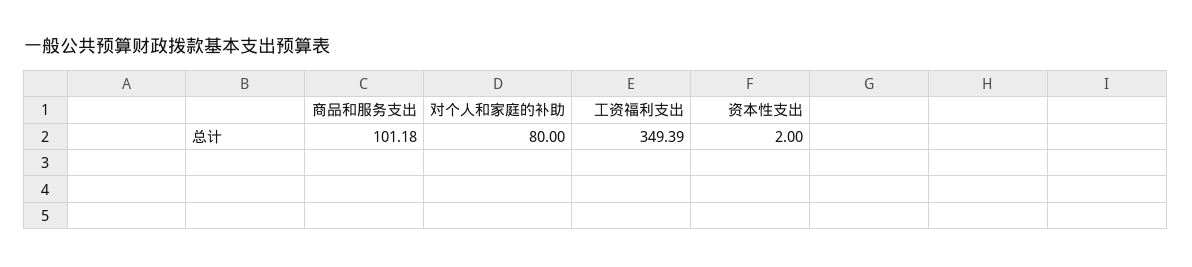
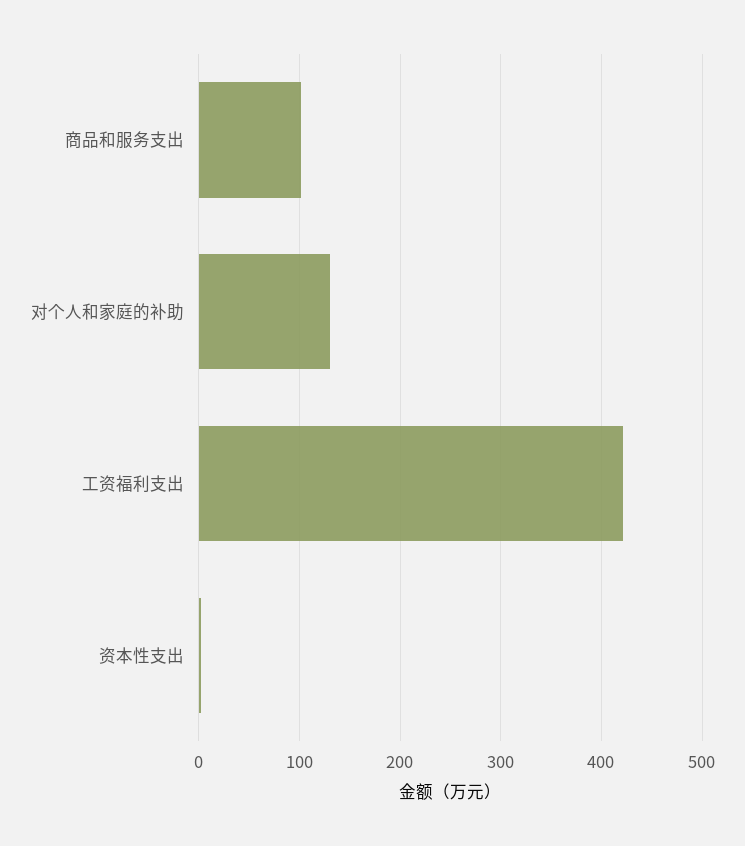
对个人和家庭的补助: 80 -> 130
工资福利支出: 349.39 -> 420

